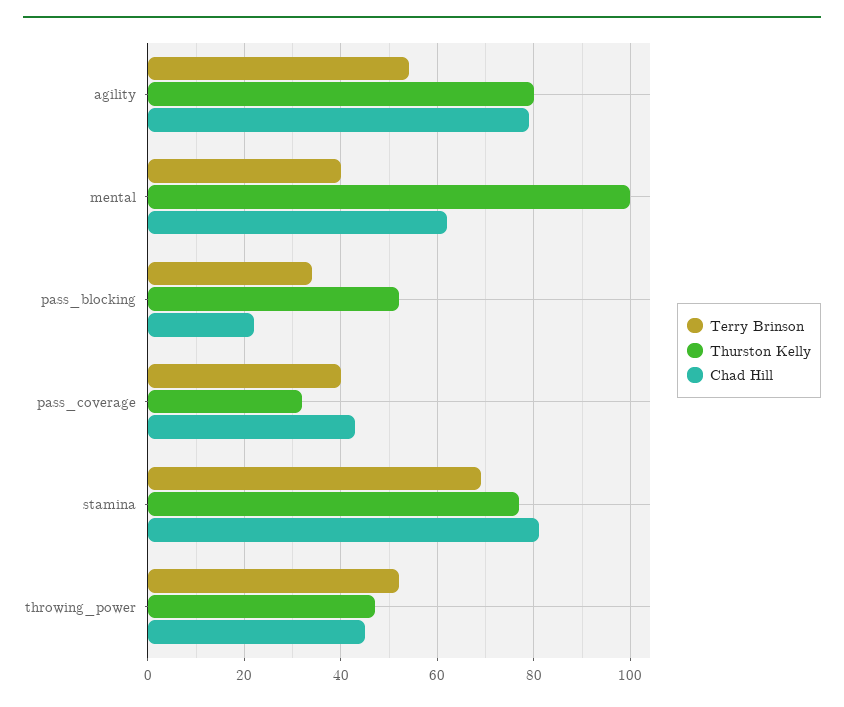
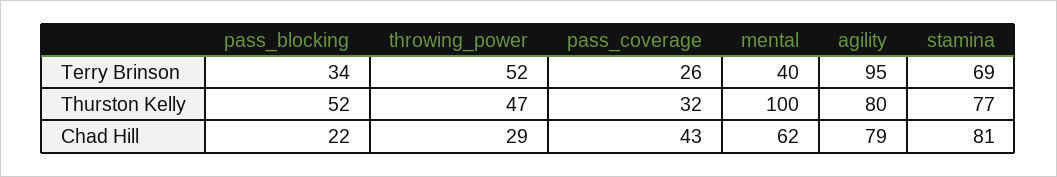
Terry Brinson, agility: 55 -> 95
Terry Brinson, pass_coverage: 40 -> 26
Chad Hill, throwing_power: 45 -> 29

